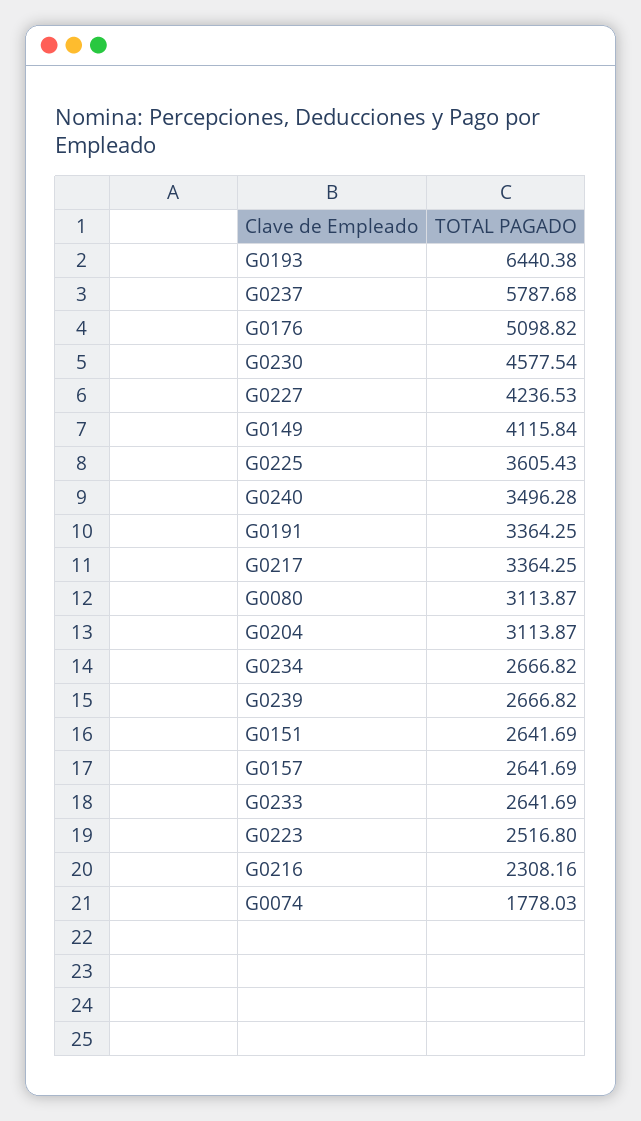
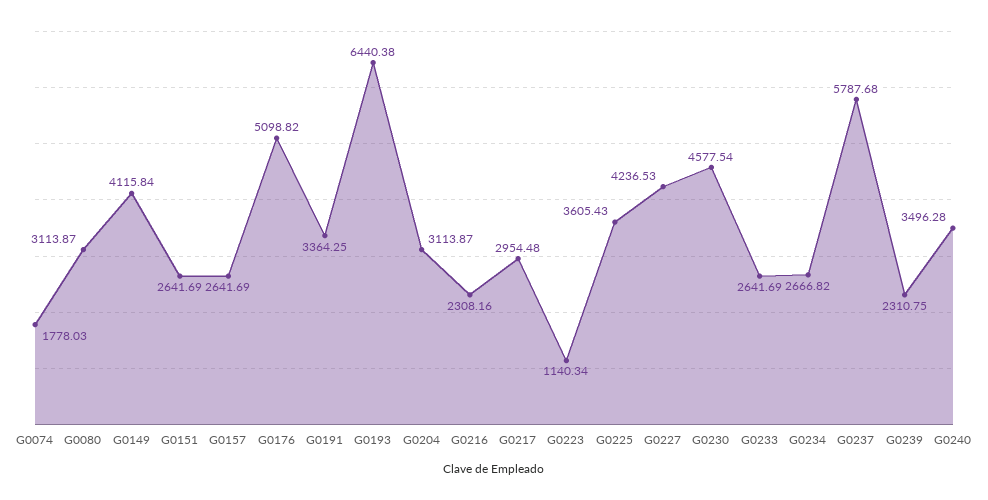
G0217: 3364.25 -> 2954.48
G0239: 2666.82 -> 2310.75
G0223: 2516.8 -> 1140.34

